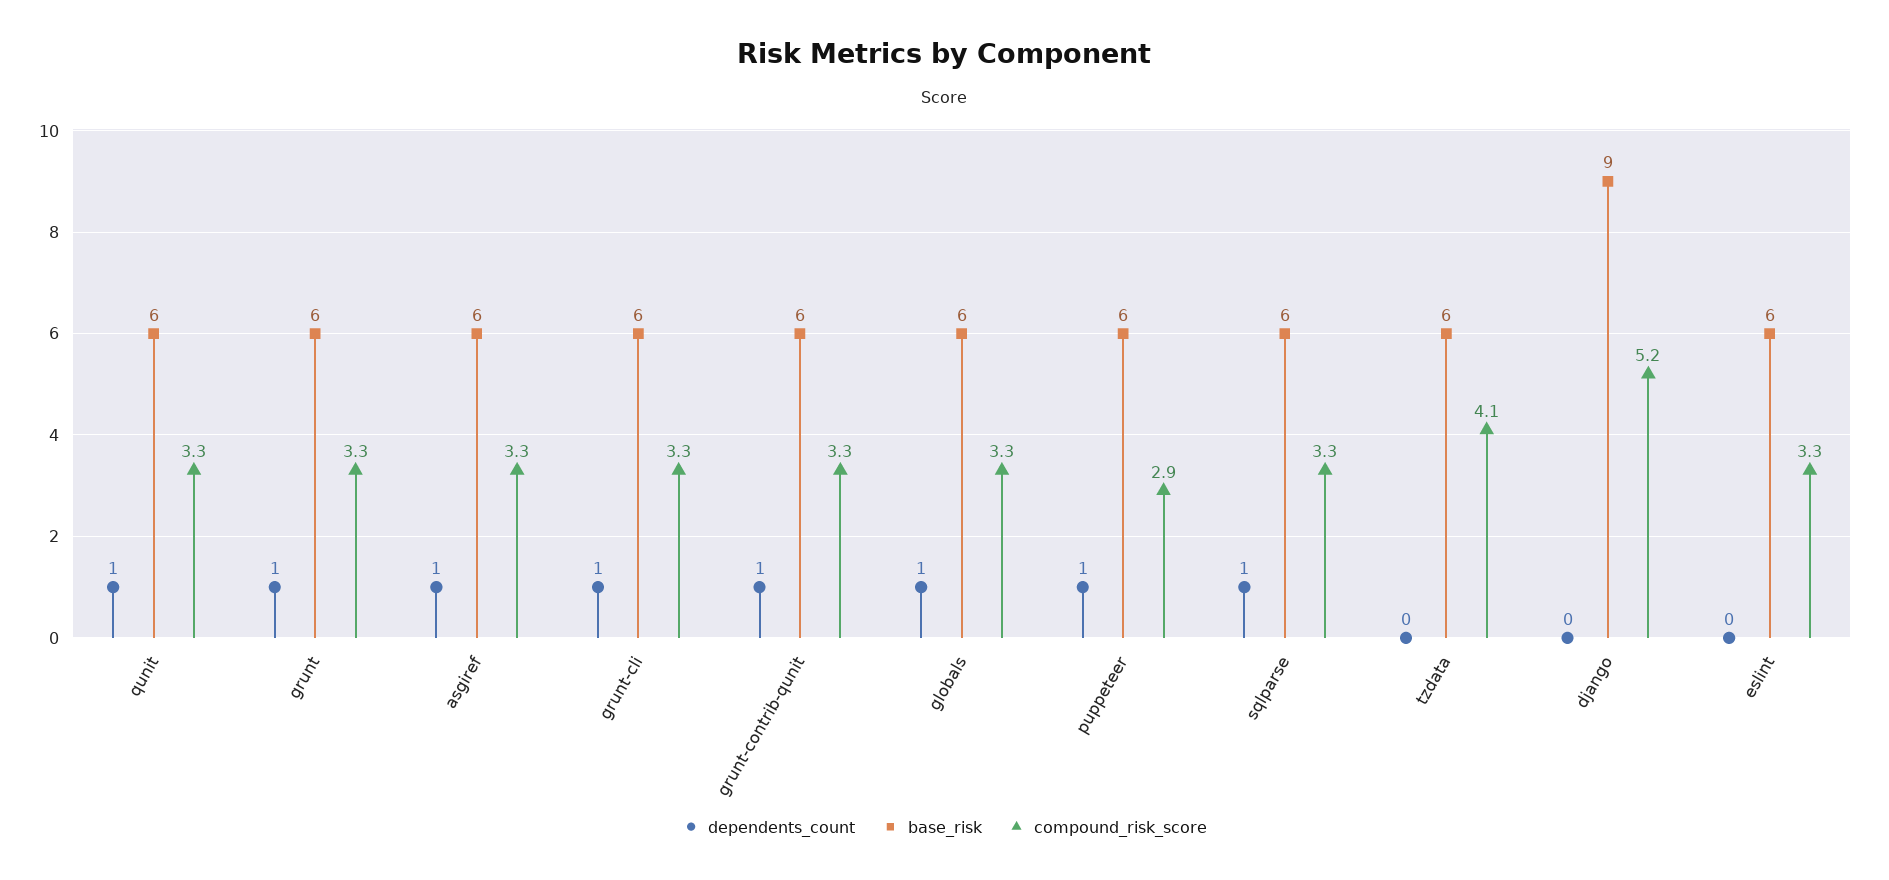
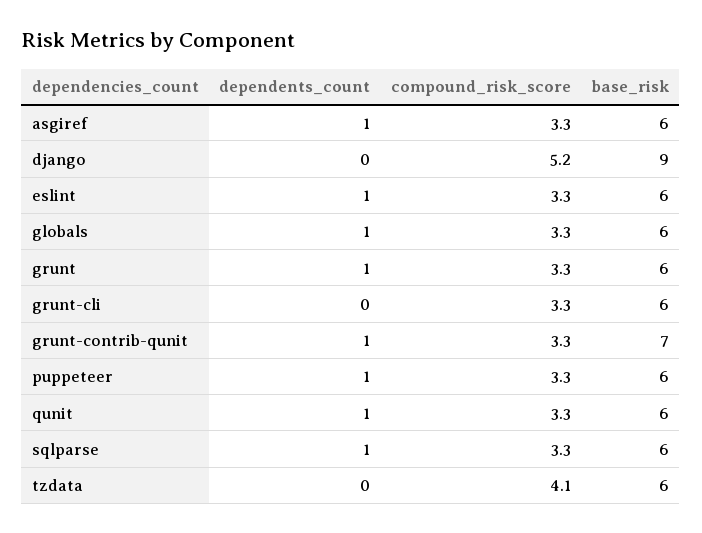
dependents_count, grunt-cli: 1 -> 0
base_risk, grunt-contrib-qunit: 6 -> 7
compound_risk_score, puppeteer: 2.9 -> 3.3
dependents_count, eslint: 0 -> 1

